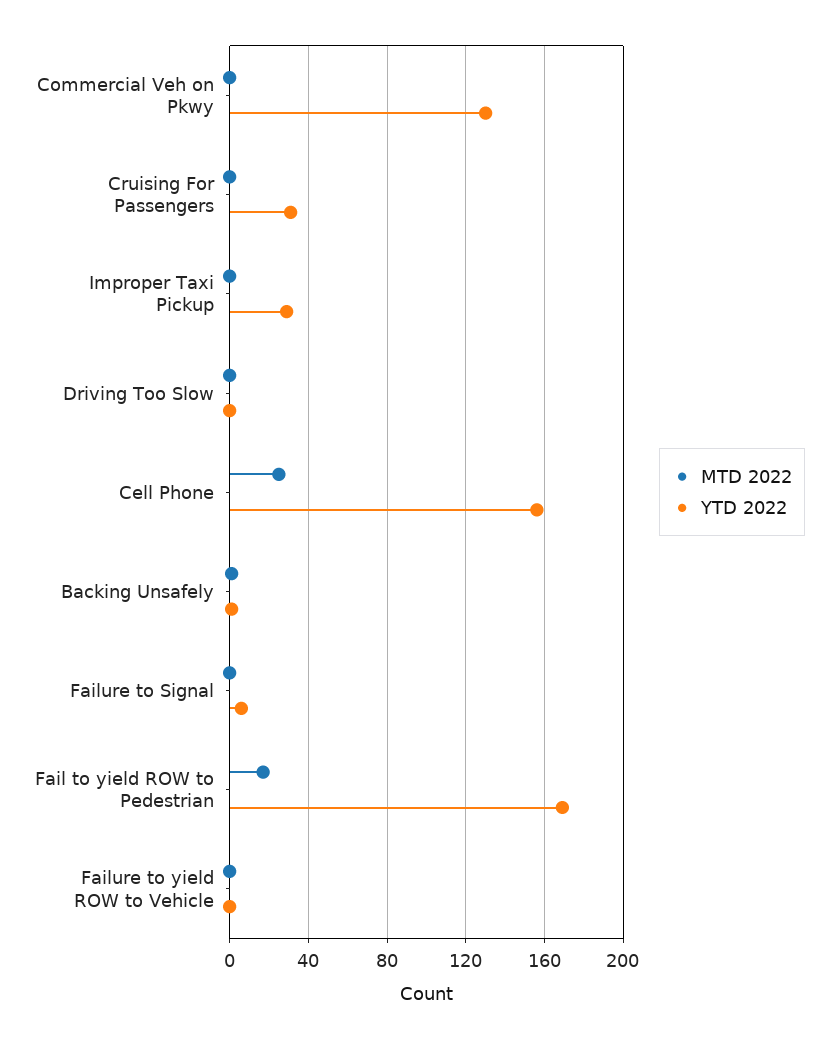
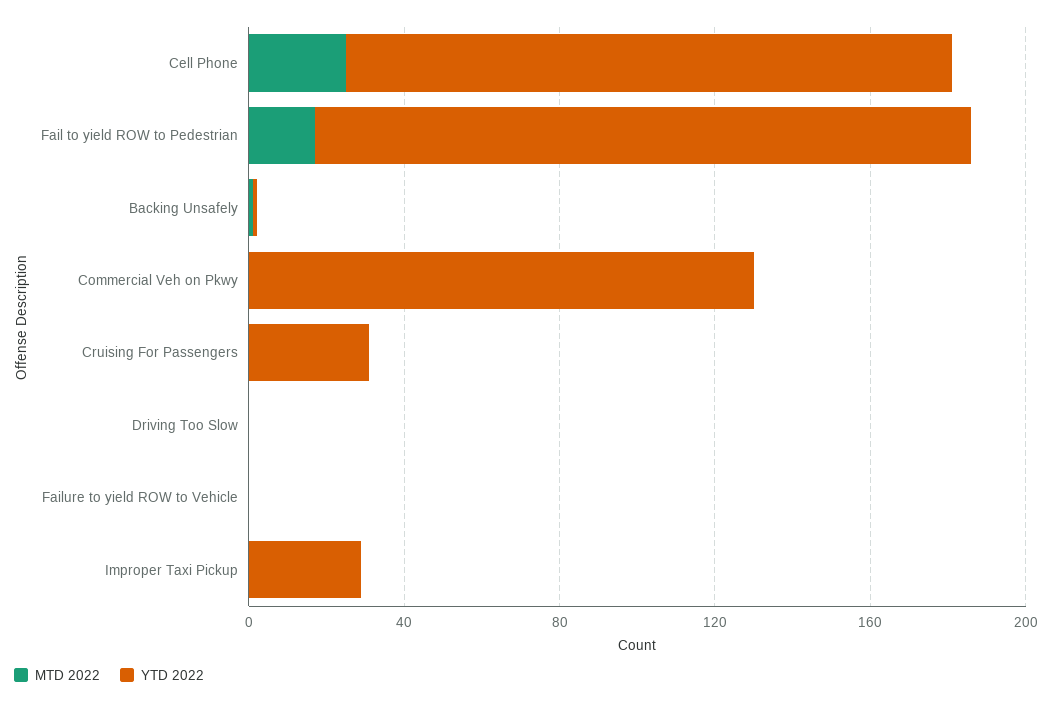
MTD 2022, Failure to Signal: 0 -> none
YTD 2022, Failure to Signal: 5 -> none

